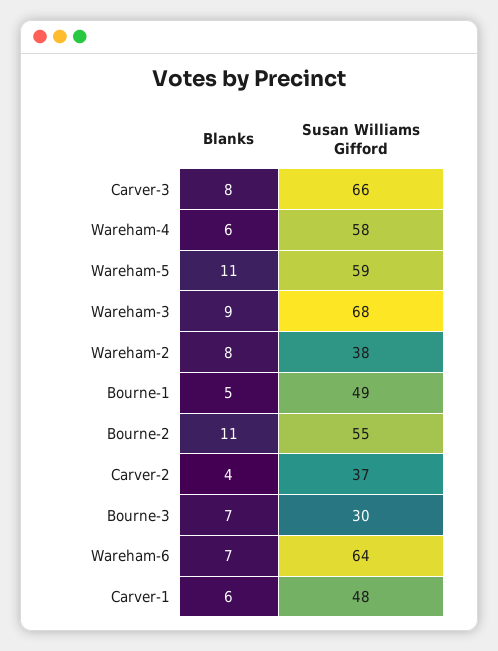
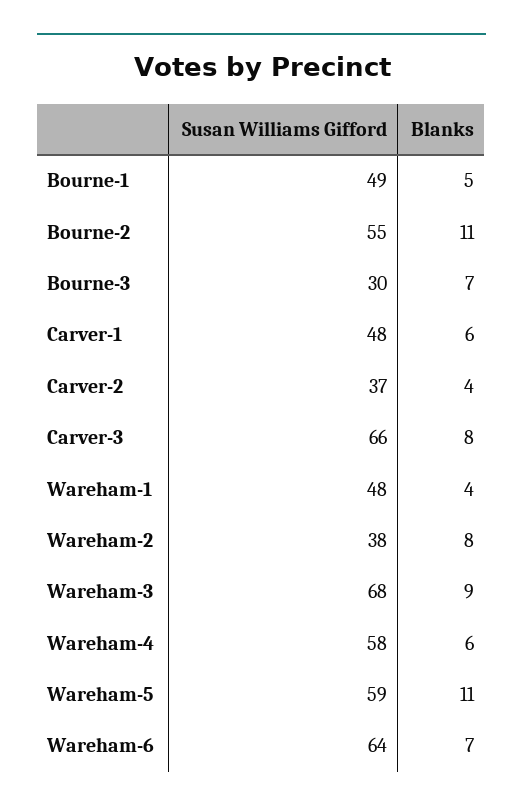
Susan Williams Gifford, Wareham-1: none -> 48
Blanks, Wareham-1: none -> 4

